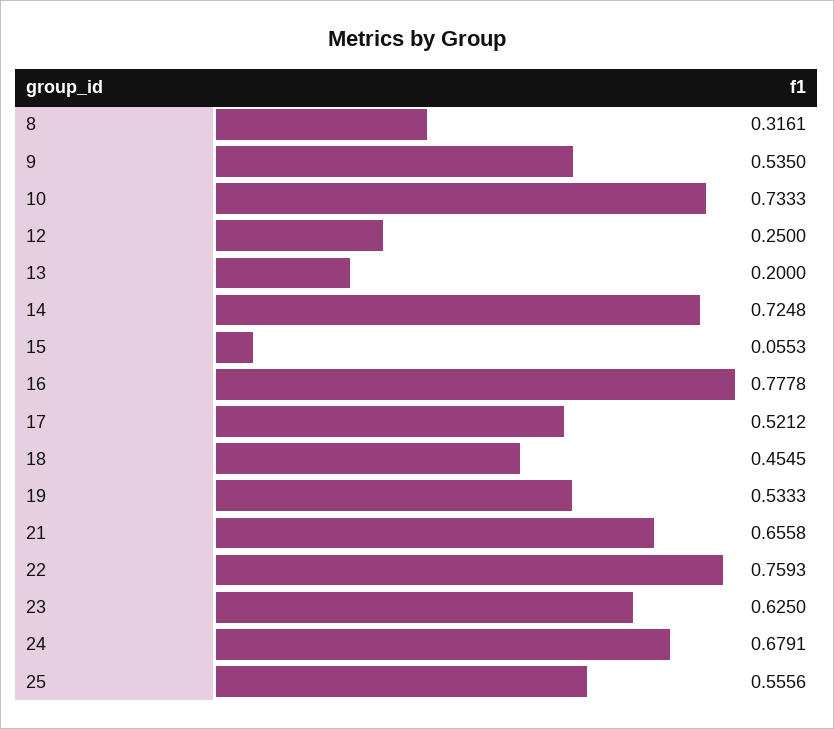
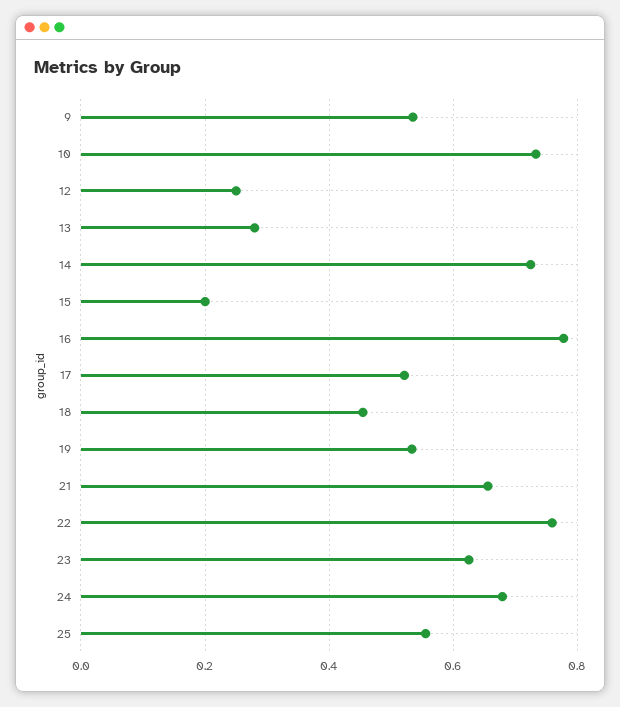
8: 0.3161 -> none
13: 0.2 -> 0.28
15: 0.0553 -> 0.2

